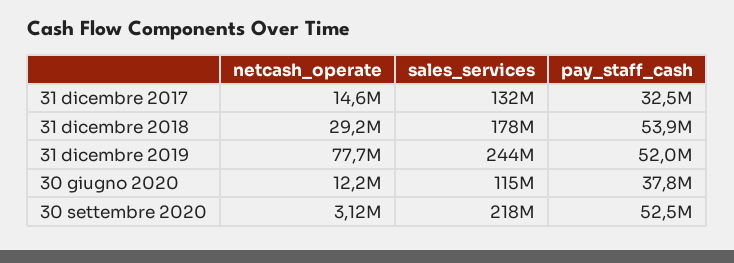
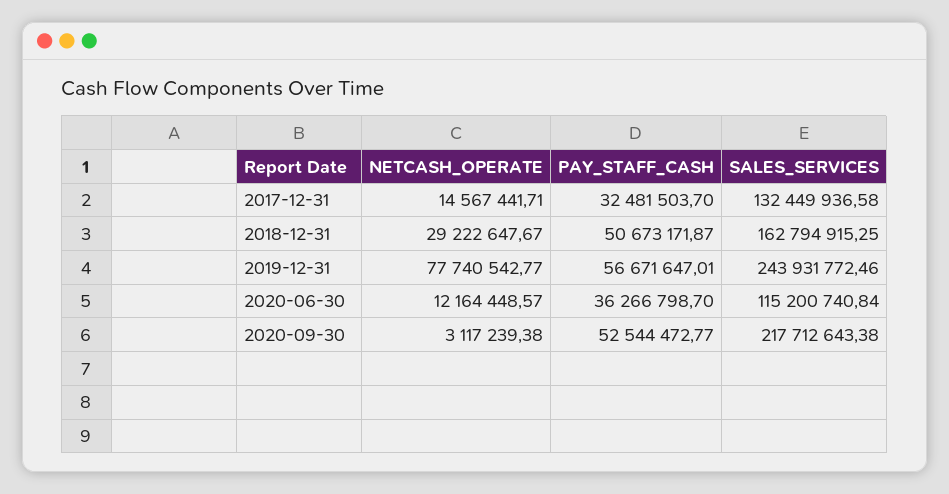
sales_services, 31 dicembre 2018: 178000000 -> 162794915.25
pay_staff_cash, 31 dicembre 2018: 53900000 -> 50673171.87
pay_staff_cash, 31 dicembre 2019: 52000000 -> 56671647.01
pay_staff_cash, 30 giugno 2020: 37800000 -> 36266798.7

